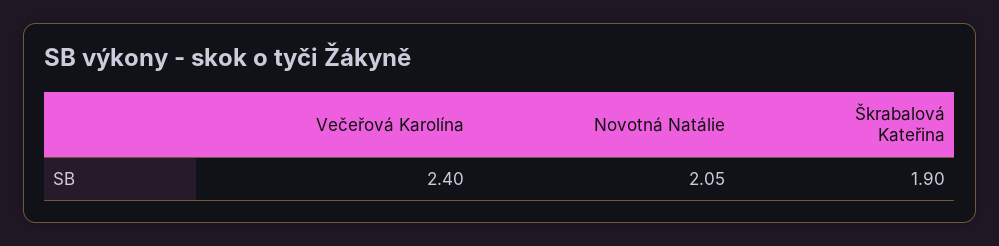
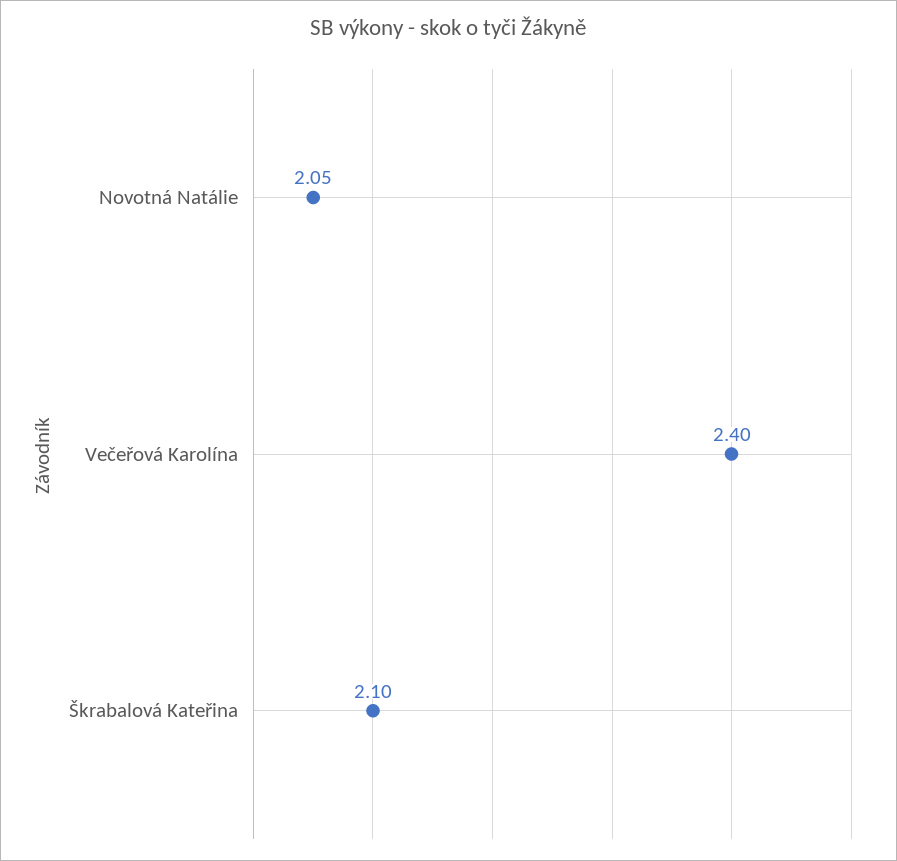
Škrabalová Kateřina: 1.9 -> 2.1

